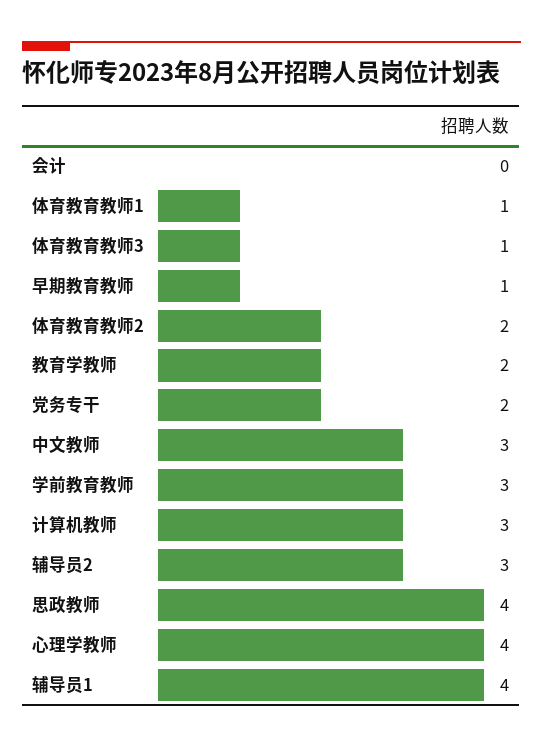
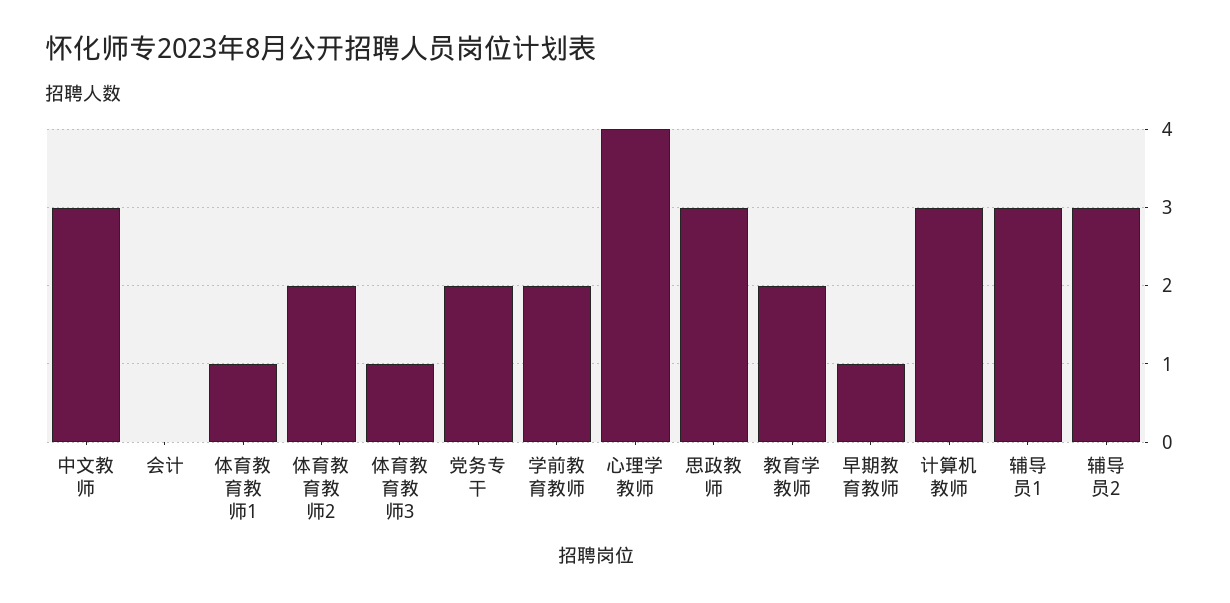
学前教育教师: 3 -> 2
思政教师: 4 -> 3
辅导员1: 4 -> 3

